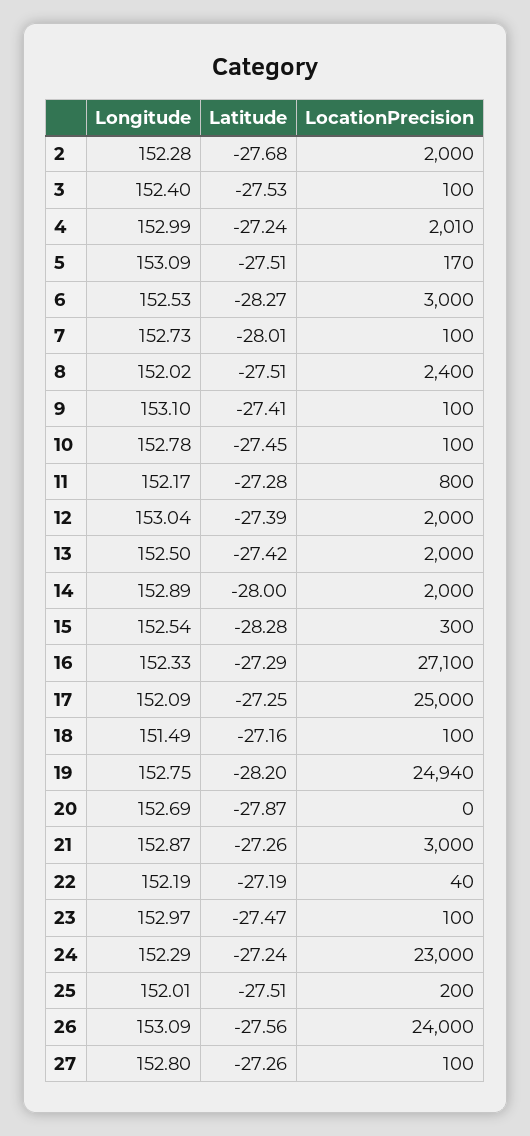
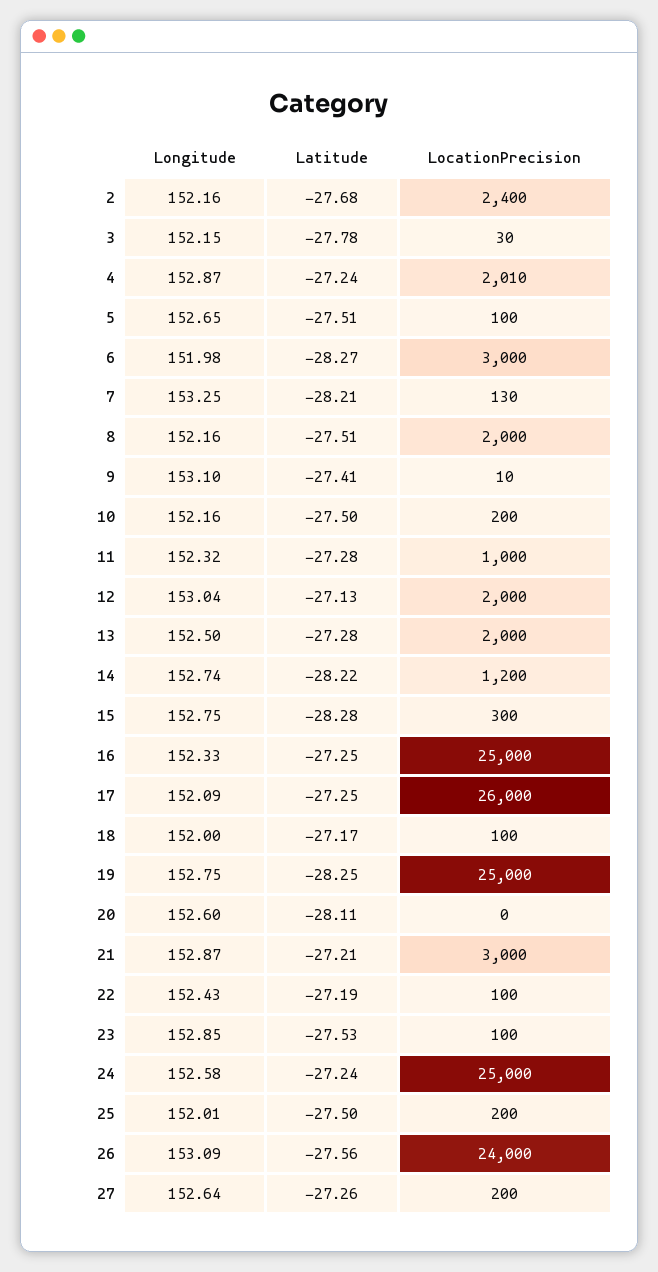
Longitude, 2: 152.28 -> 152.16
LocationPrecision, 2: 2000 -> 2400
Longitude, 3: 152.4 -> 152.15
Latitude, 3: -27.53 -> -27.78
LocationPrecision, 3: 100 -> 30
Longitude, 4: 152.99 -> 152.87
Longitude, 5: 153.09 -> 152.65
LocationPrecision, 5: 170 -> 100
Longitude, 6: 152.53 -> 151.98
Longitude, 7: 152.73 -> 153.25
Latitude, 7: -28.01 -> -28.21
LocationPrecision, 7: 100 -> 130
Longitude, 8: 152.02 -> 152.16
LocationPrecision, 8: 2400 -> 2000
LocationPrecision, 9: 100 -> 10
Longitude, 10: 152.78 -> 152.16
Latitude, 10: -27.45 -> -27.5
LocationPrecision, 10: 100 -> 200
Longitude, 11: 152.17 -> 152.32
LocationPrecision, 11: 800 -> 1000
Latitude, 12: -27.39 -> -27.13
Latitude, 13: -27.42 -> -27.28
Longitude, 14: 152.89 -> 152.74
Latitude, 14: -28 -> -28.22
LocationPrecision, 14: 2000 -> 1200
Longitude, 15: 152.54 -> 152.75
Latitude, 16: -27.29 -> -27.25
LocationPrecision, 16: 27100 -> 25000
LocationPrecision, 17: 25000 -> 26000
Longitude, 18: 151.49 -> 152
Latitude, 18: -27.16 -> -27.17
Latitude, 19: -28.2 -> -28.25
LocationPrecision, 19: 24940 -> 25000
Longitude, 20: 152.69 -> 152.6
Latitude, 20: -27.87 -> -28.11
Latitude, 21: -27.26 -> -27.21
Longitude, 22: 152.19 -> 152.43
LocationPrecision, 22: 40 -> 100
Longitude, 23: 152.97 -> 152.85
Latitude, 23: -27.47 -> -27.53
Longitude, 24: 152.29 -> 152.58
LocationPrecision, 24: 23000 -> 25000
Latitude, 25: -27.51 -> -27.5
Longitude, 27: 152.8 -> 152.64
LocationPrecision, 27: 100 -> 200

